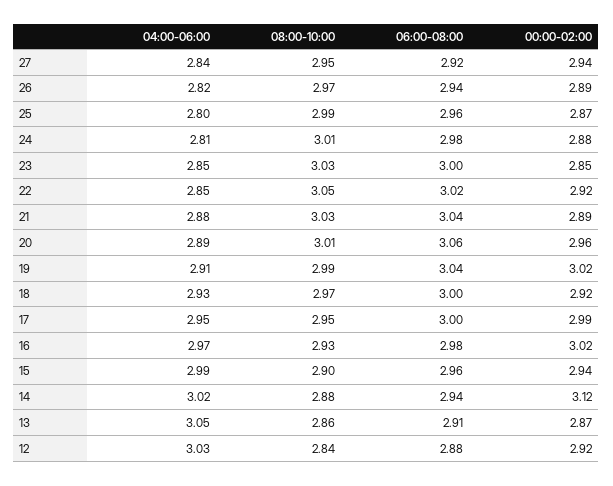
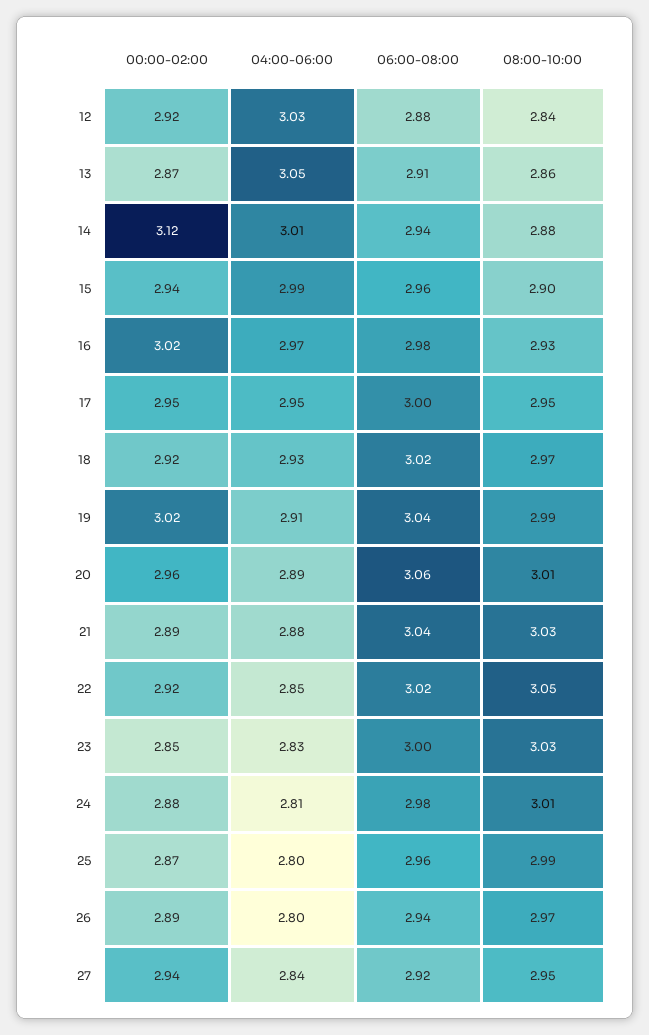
04:00-06:00, 26: 2.82 -> 2.8
04:00-06:00, 23: 2.85 -> 2.83
06:00-08:00, 18: 3 -> 3.02
00:00-02:00, 17: 2.99 -> 2.95
04:00-06:00, 14: 3.02 -> 3.01

